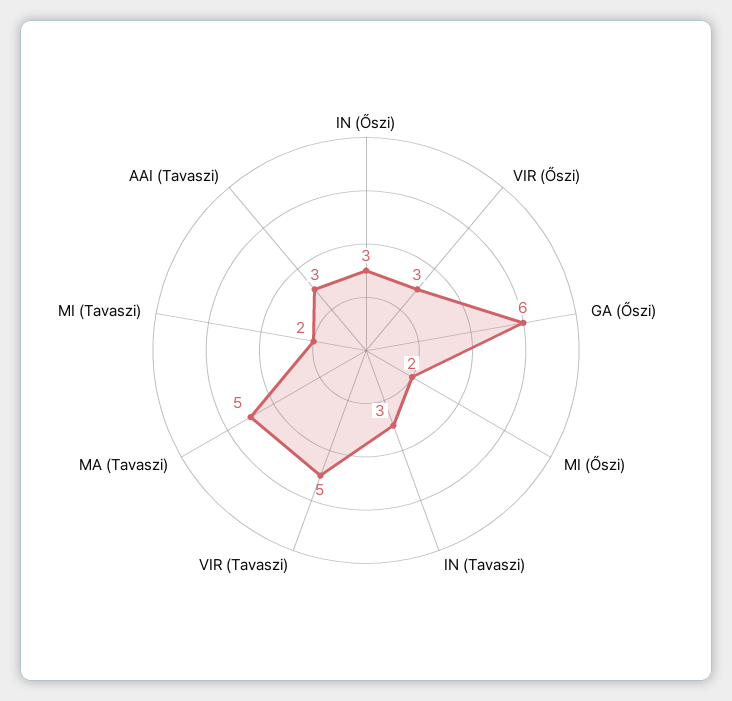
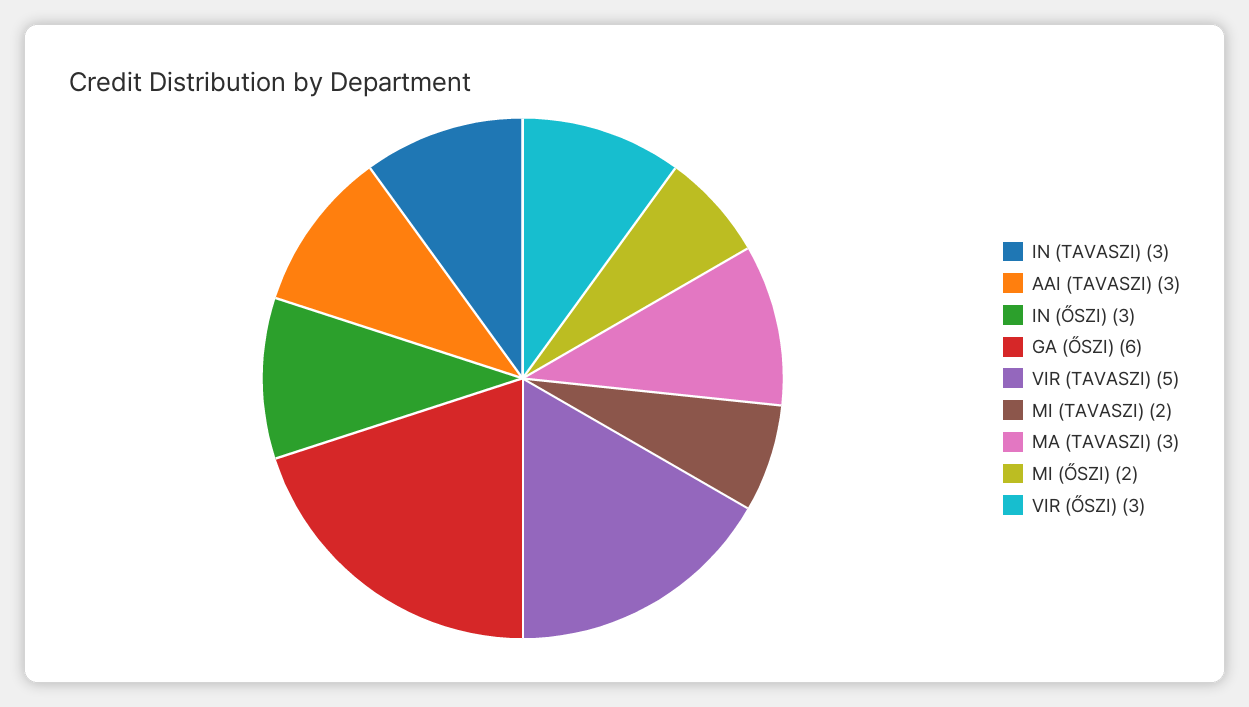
MA (Tavaszi): 5 -> 3

